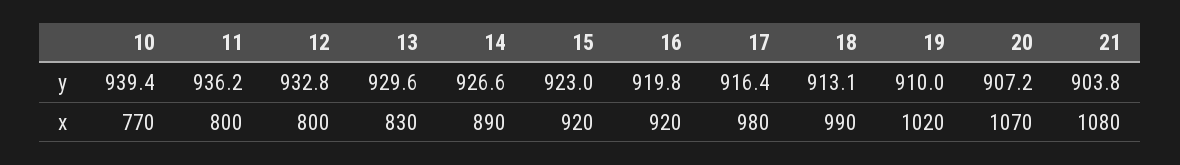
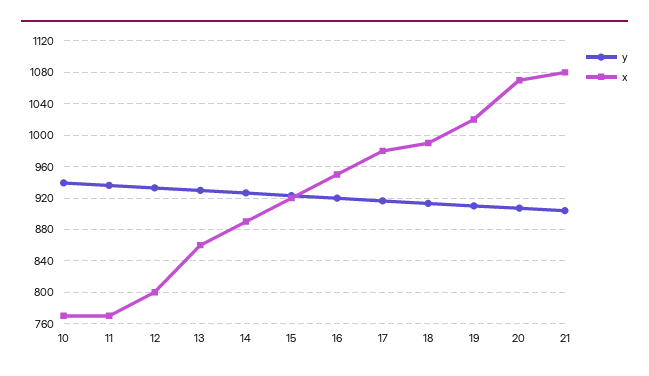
x, 11: 800 -> 770
x, 13: 830 -> 860
x, 16: 920 -> 950

